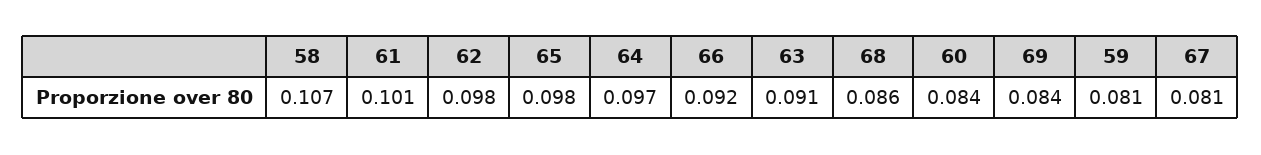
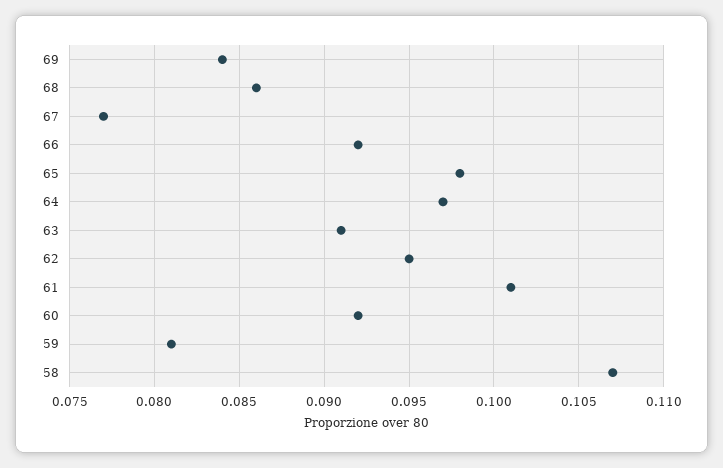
62: 0.098 -> 0.095
60: 0.084 -> 0.092
67: 0.081 -> 0.077

